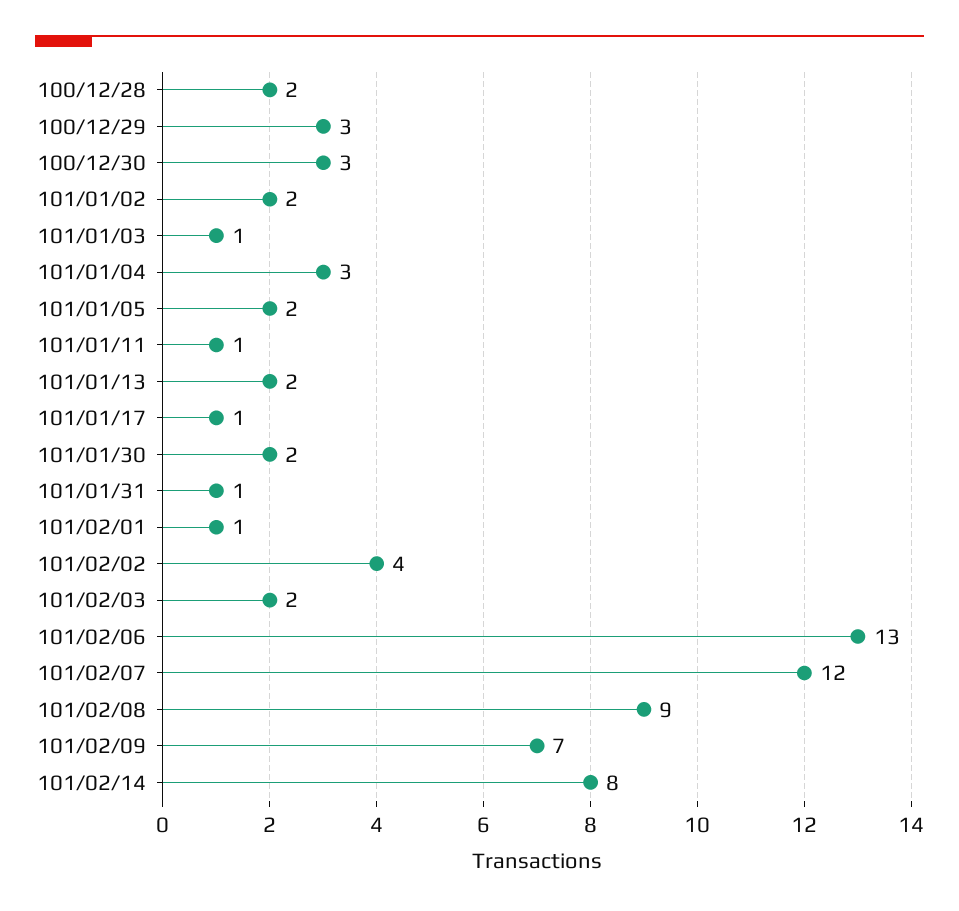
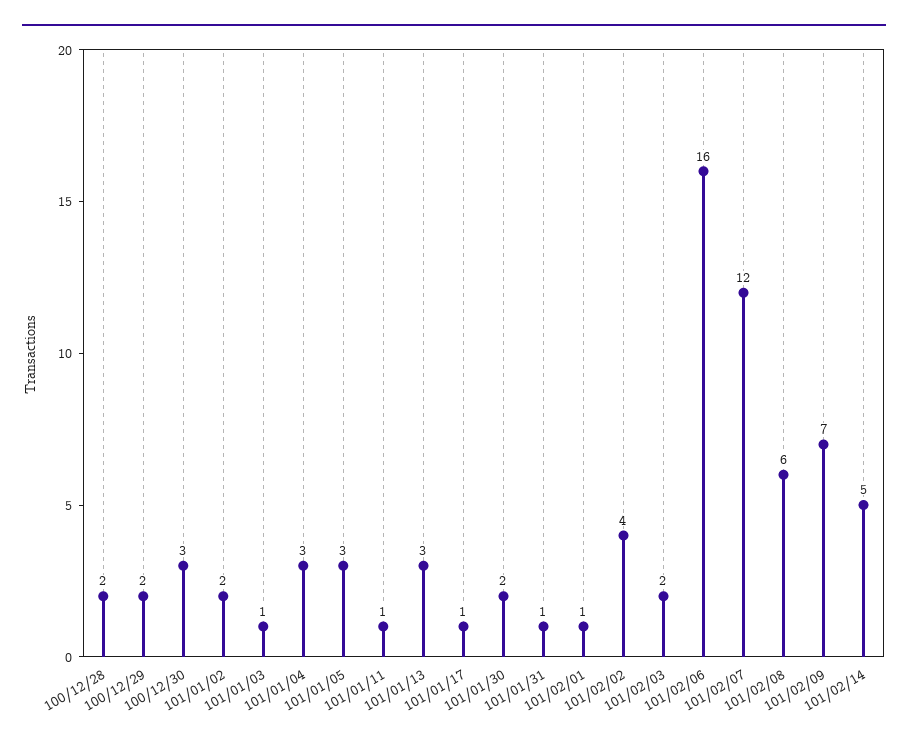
100/12/29: 3 -> 2
101/01/05: 2 -> 3
101/01/13: 2 -> 3
101/02/06: 13 -> 16
101/02/08: 9 -> 6
101/02/14: 8 -> 5

